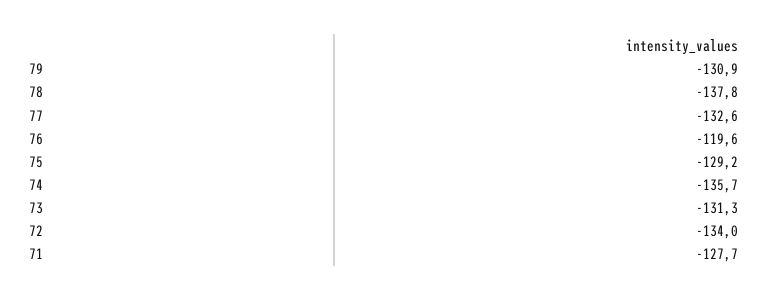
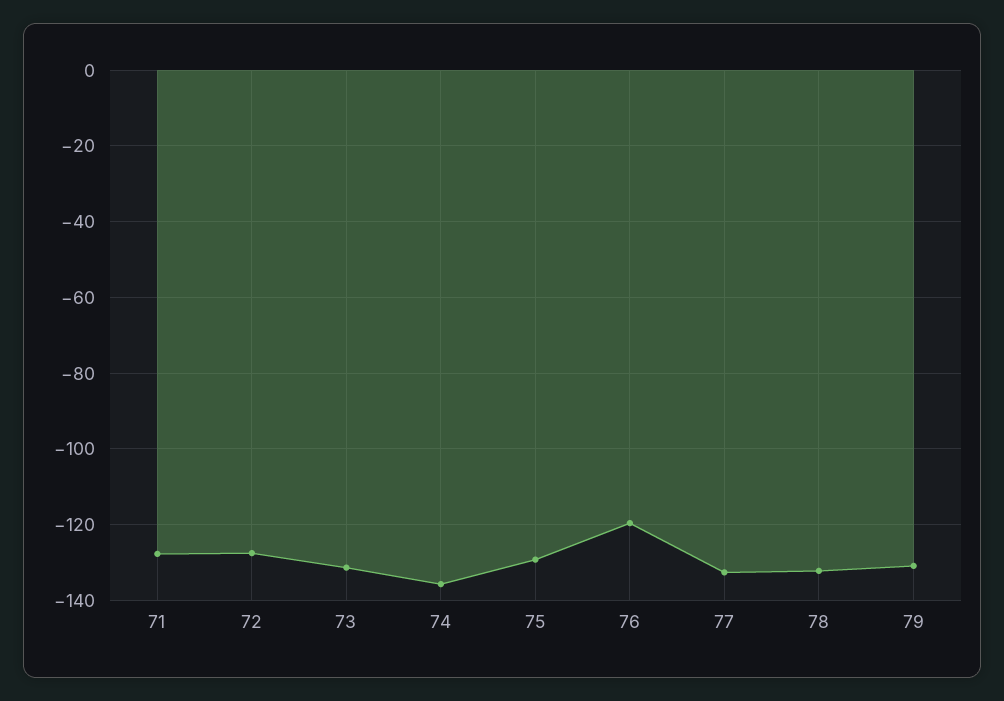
78: -137.8 -> -132
72: -134 -> -128

